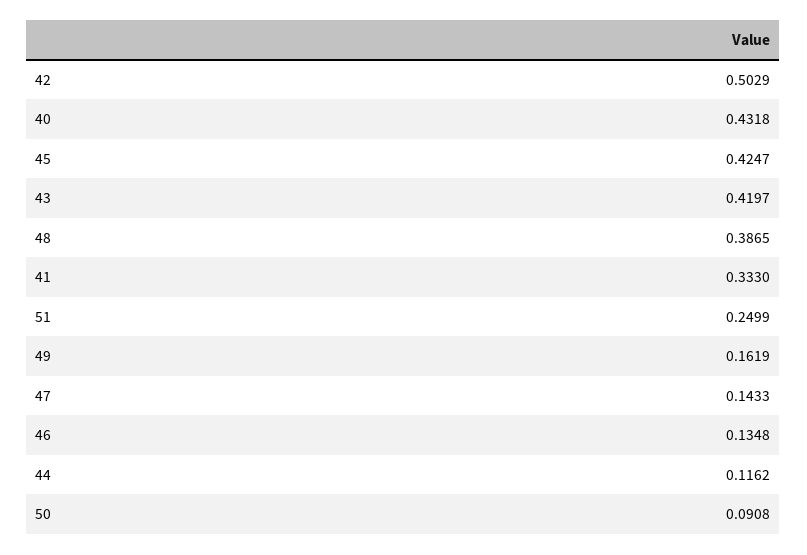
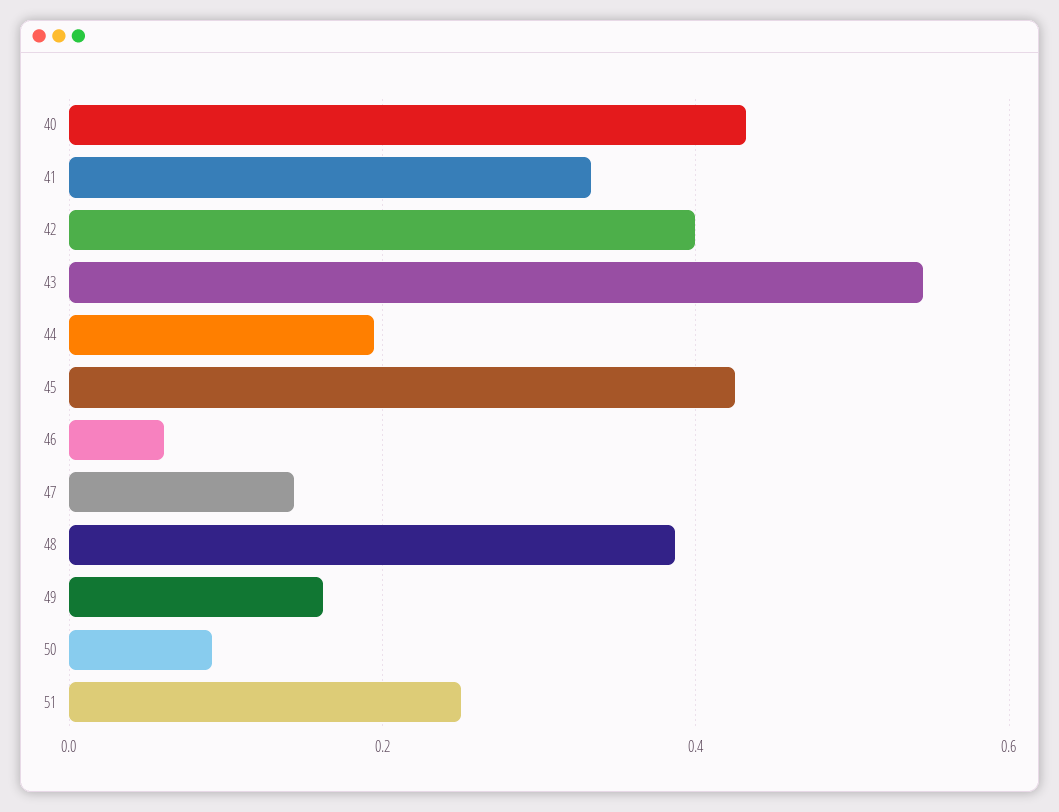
42: 0.5029 -> 0.4
43: 0.4197 -> 0.54
46: 0.1348 -> 0.06
44: 0.1162 -> 0.2

